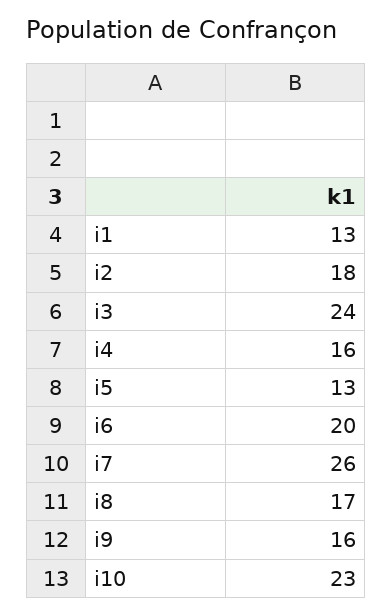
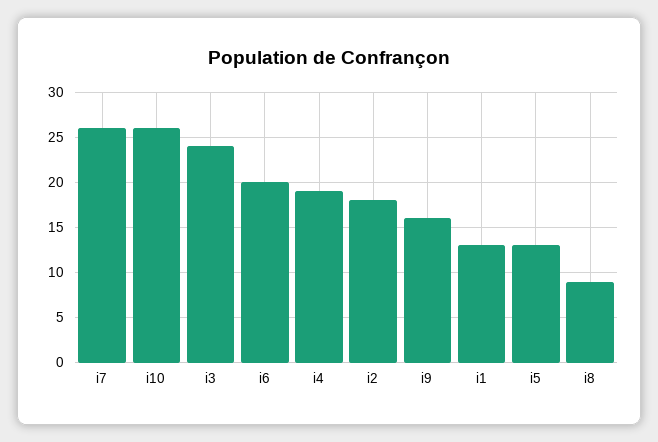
i4: 16 -> 19
i8: 17 -> 9
i10: 23 -> 26

